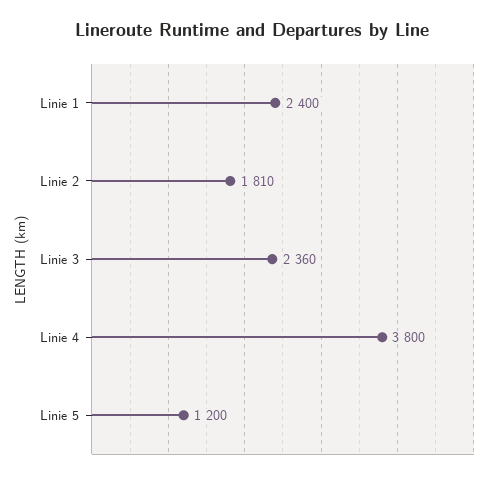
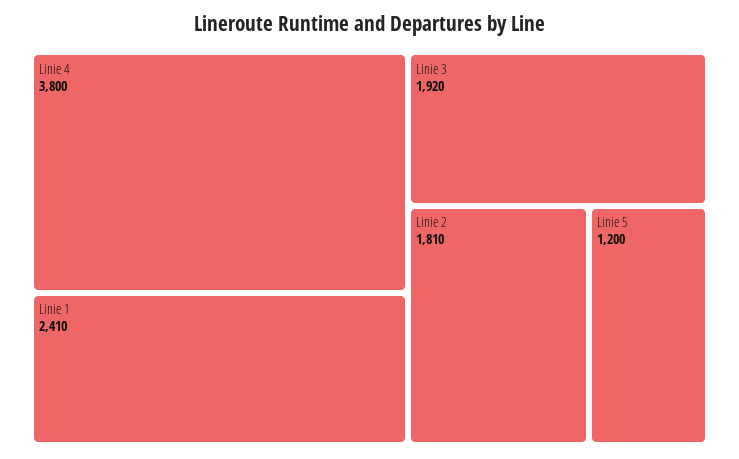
Linie 1: 2400 -> 2410
Linie 3: 2360 -> 1920

